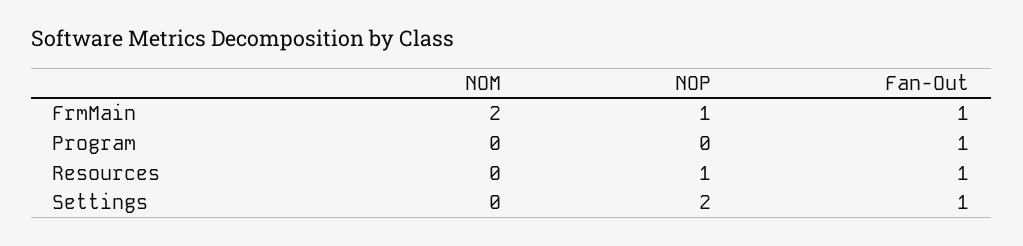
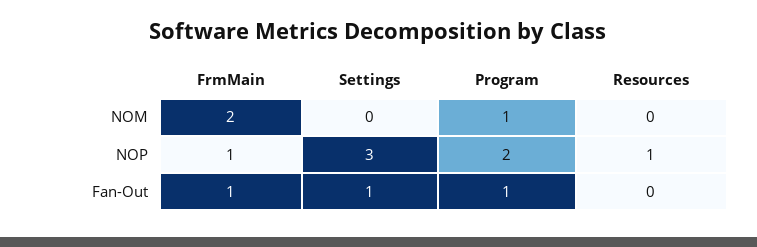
NOM, Program: 0 -> 1
NOP, Program: 0 -> 2
Fan-Out, Resources: 1 -> 0
NOP, Settings: 2 -> 3

